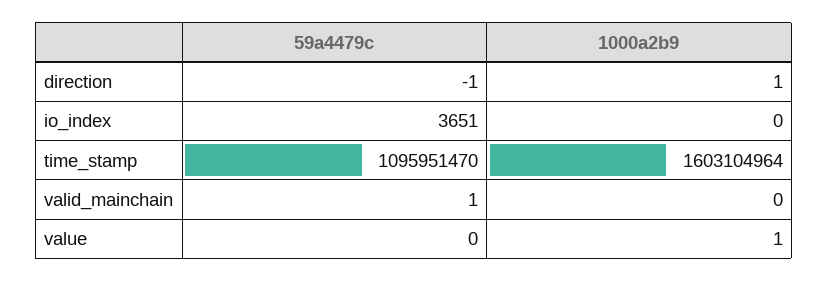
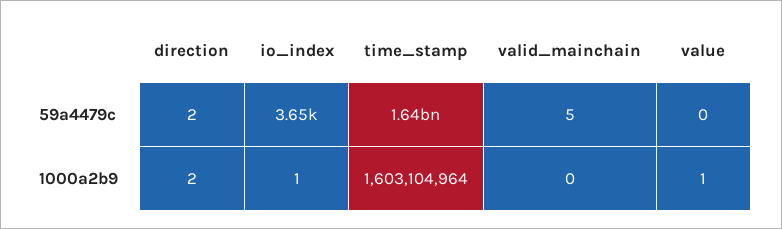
59a4479c, direction: -1 -> 2
1000a2b9, direction: 1 -> 2
1000a2b9, io_index: 0 -> 1
59a4479c, time_stamp: 1095951470 -> 1640000000
59a4479c, valid_mainchain: 1 -> 5

